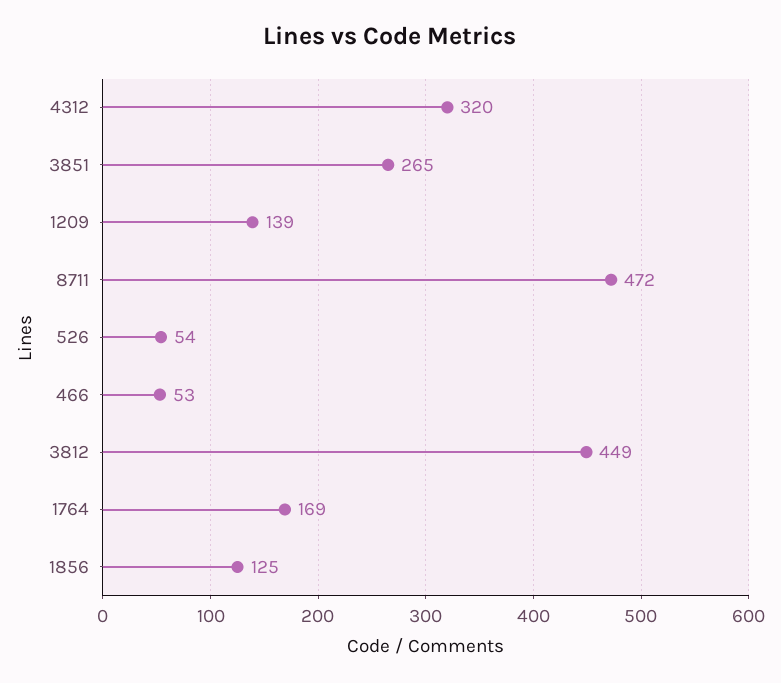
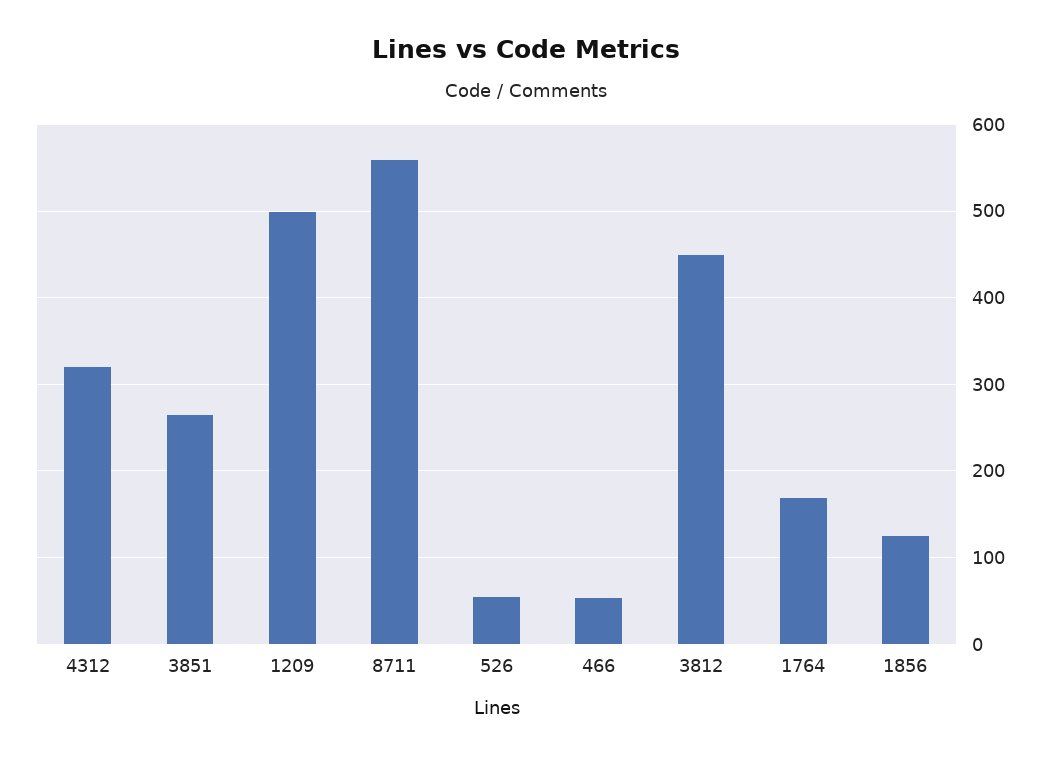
1209: 139 -> 500
8711: 472 -> 560

